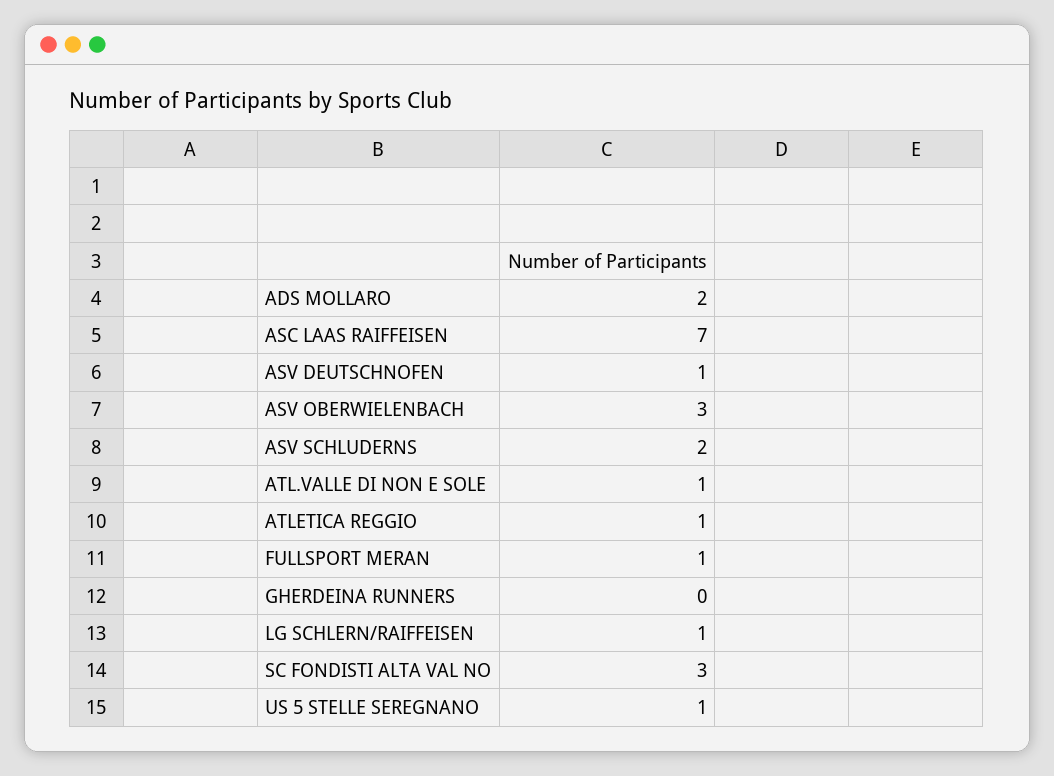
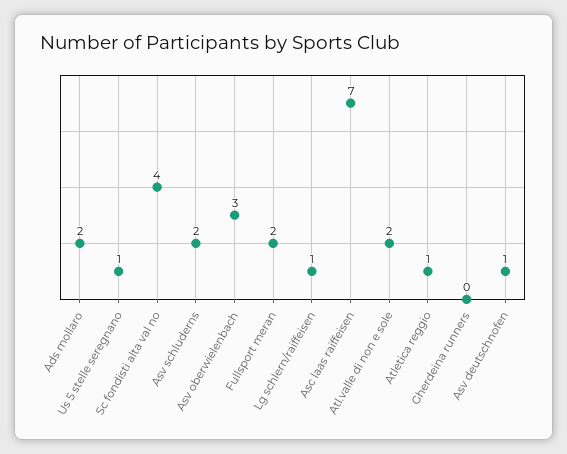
ATL.VALLE DI NON E SOLE: 1 -> 2
FULLSPORT MERAN: 1 -> 2
SC FONDISTI ALTA VAL NO: 3 -> 4

